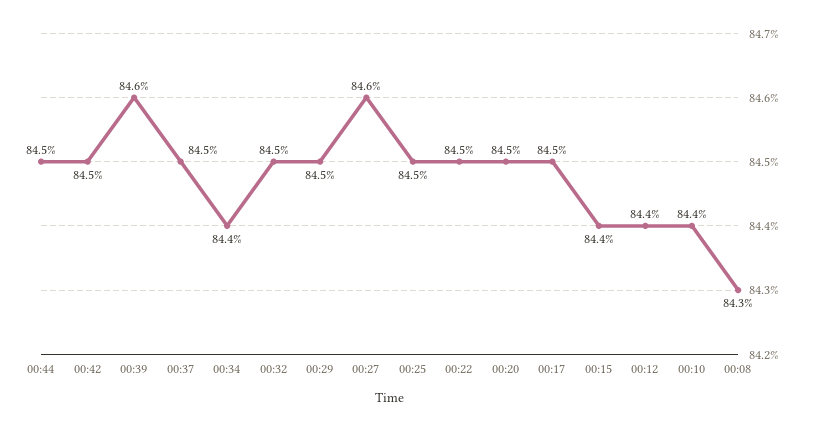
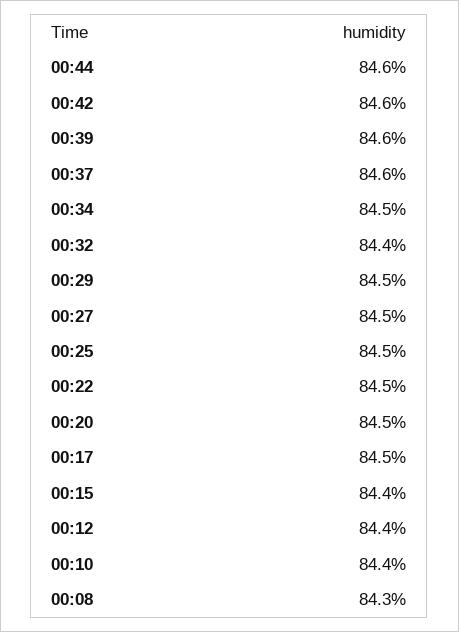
00:44: 84.5 -> 84.6
00:42: 84.5 -> 84.6
00:37: 84.5 -> 84.6
00:34: 84.4 -> 84.5
00:32: 84.5 -> 84.4
00:27: 84.6 -> 84.5

